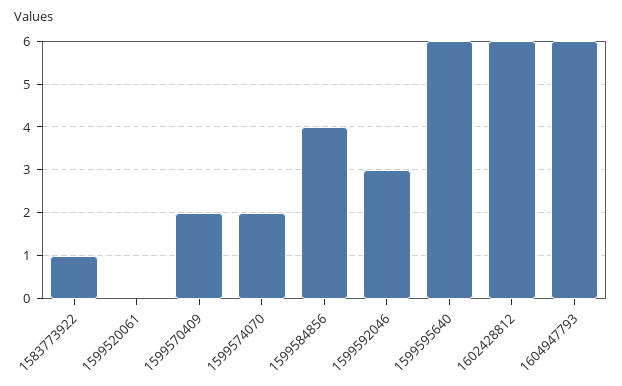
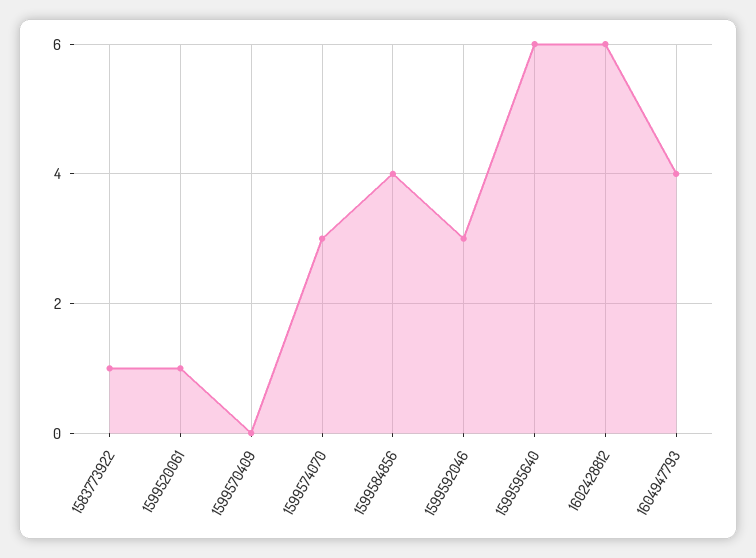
1599520061: 0 -> 1
1599570409: 2 -> 0
1599574070: 2 -> 3
1604947793: 6 -> 4

